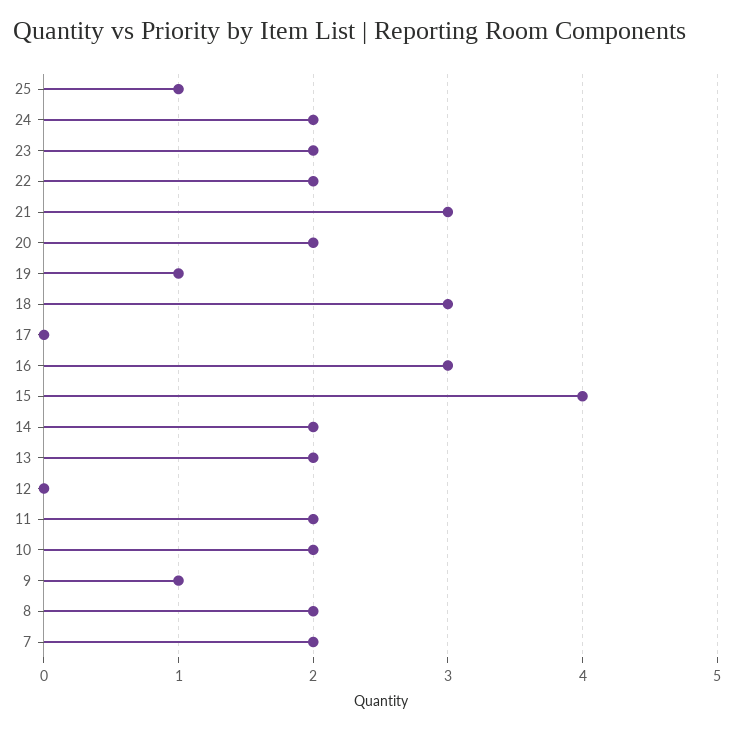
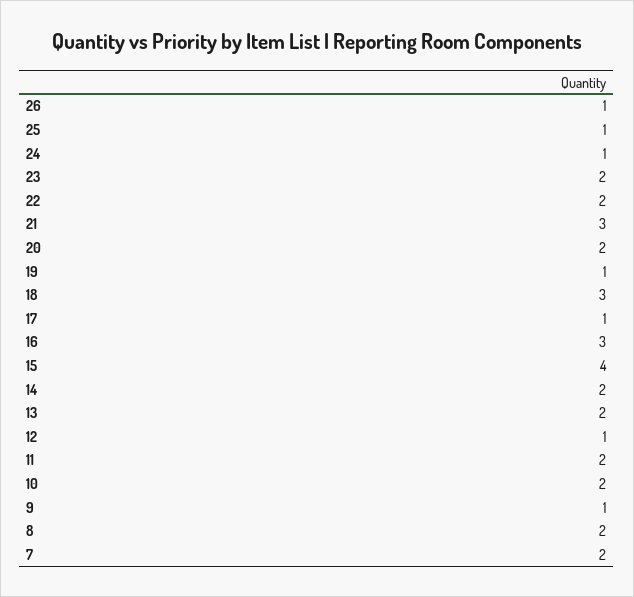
24: 2 -> 1
17: 0 -> 1
12: 0 -> 1
26: none -> 1

